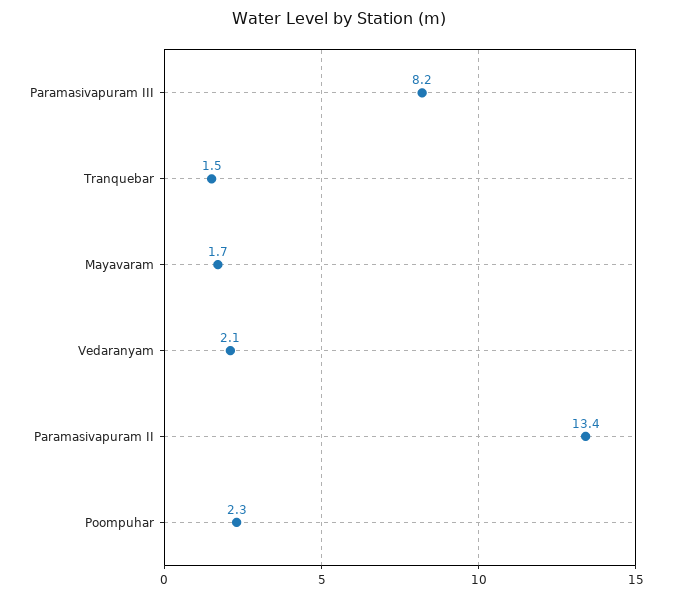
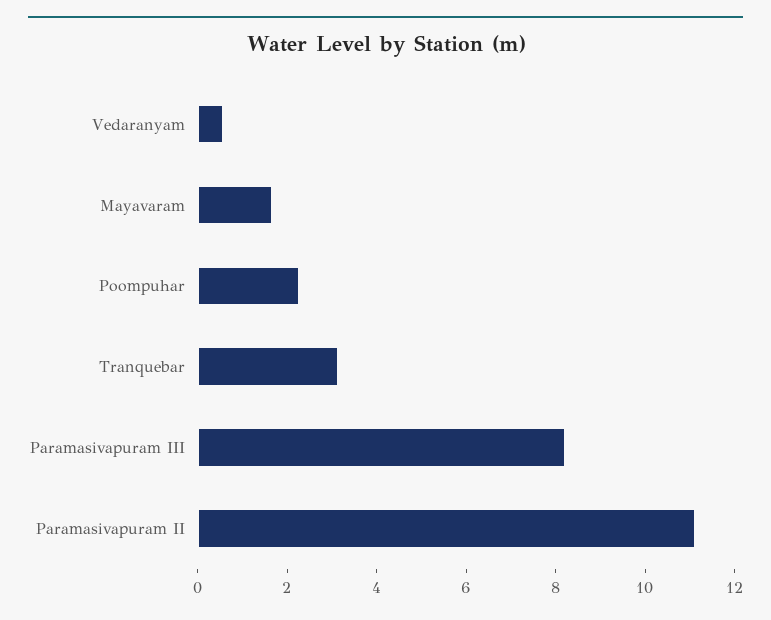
Tranquebar: 1.5 -> 3
Vedaranyam: 2.1 -> 0.5
Paramasivapuram II: 13.4 -> 11

